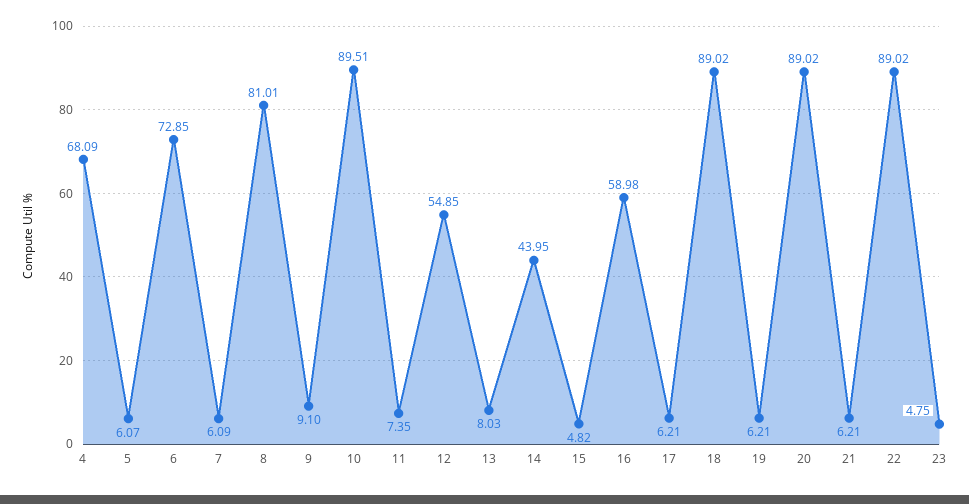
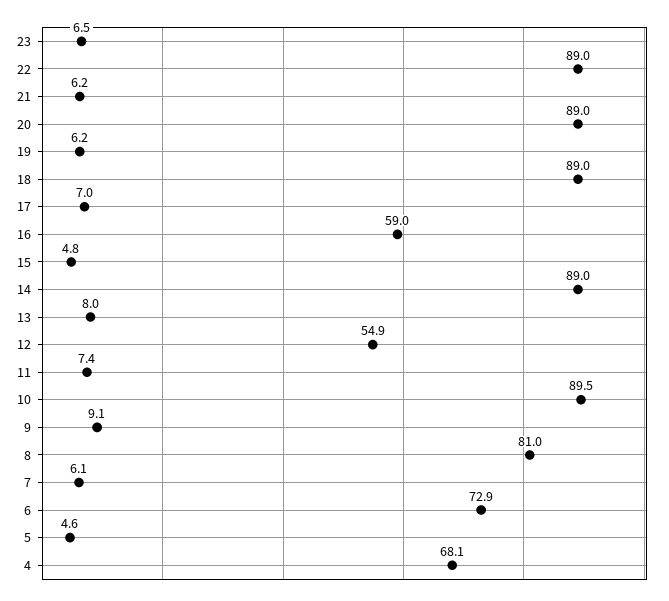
5: 6.07 -> 4.6
14: 43.95 -> 89
17: 6.21 -> 7
23: 4.75 -> 6.5

